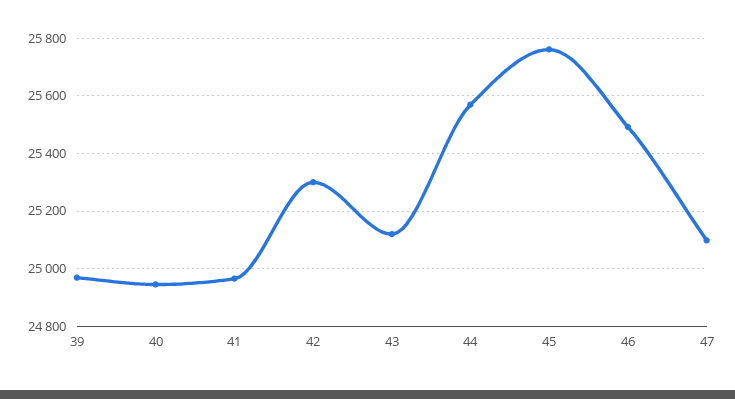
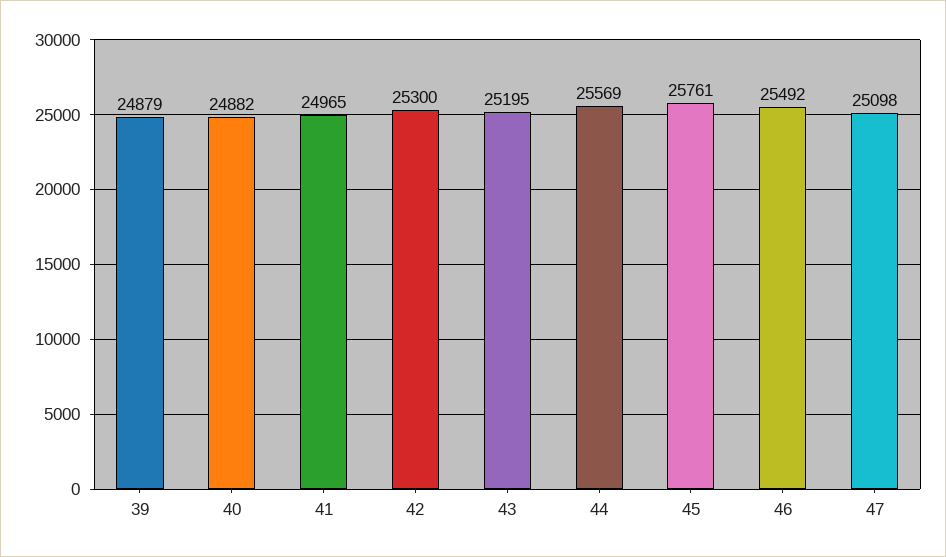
39: 24975 -> 24879
40: 24950 -> 24882
43: 25125 -> 25195

